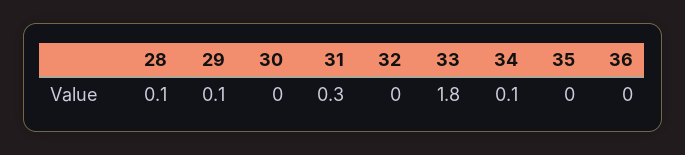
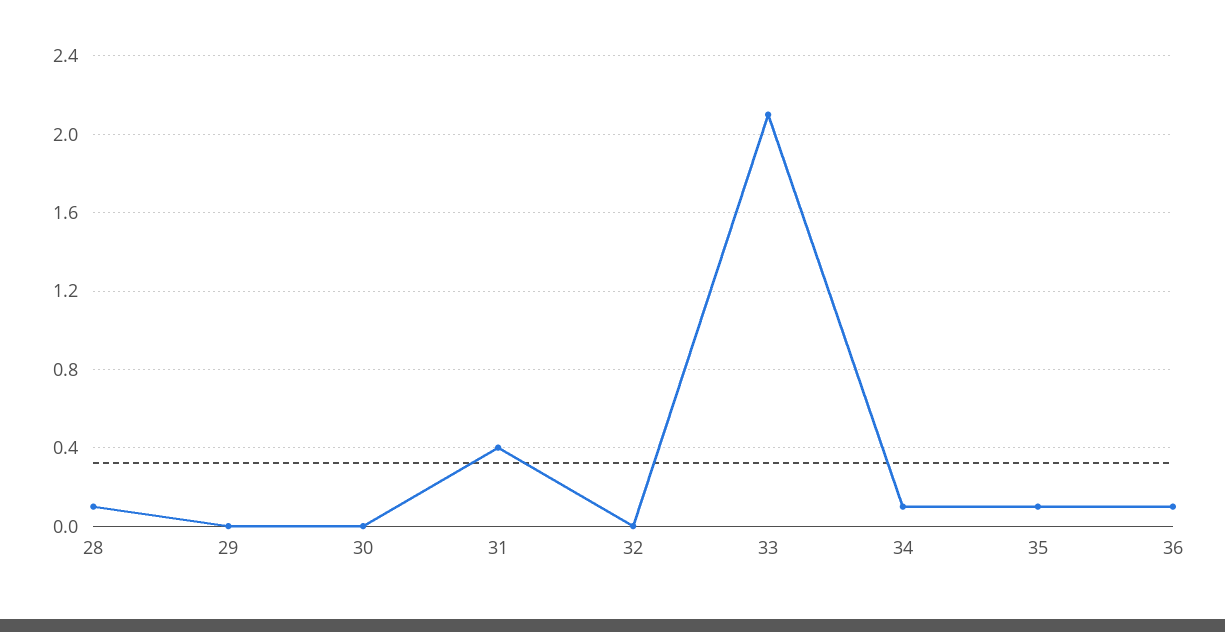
29: 0.1 -> 0
31: 0.3 -> 0.4
33: 1.8 -> 2.1
35: 0 -> 0.1
36: 0 -> 0.1

